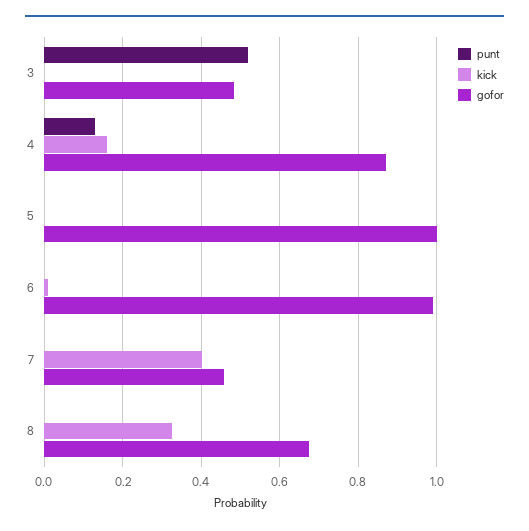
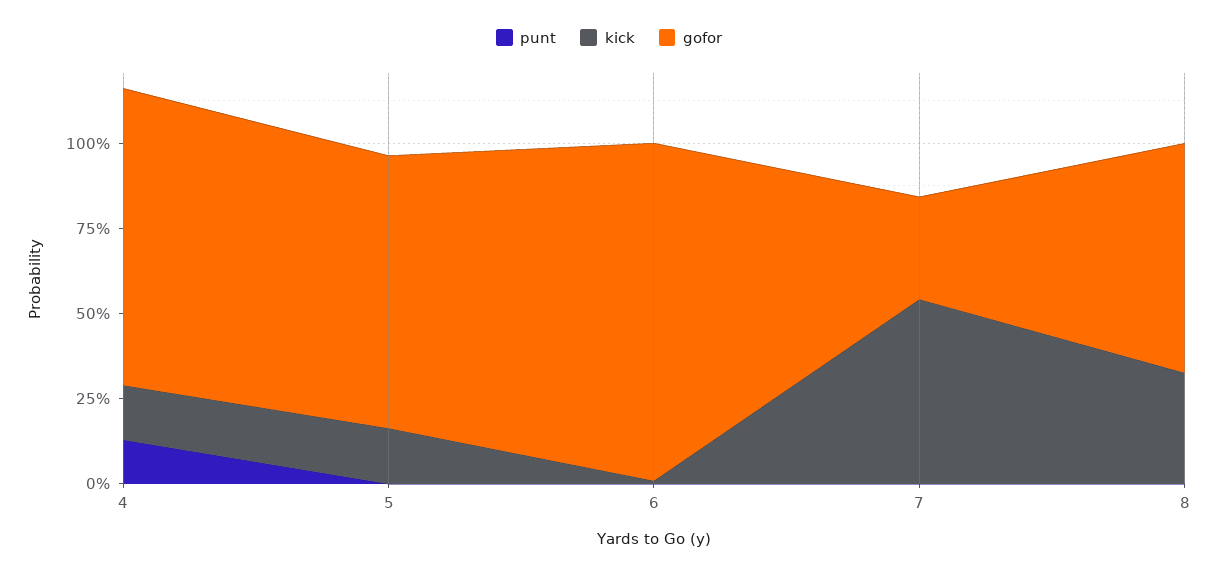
punt, 3: 0.52 -> none
kick, 3: 0 -> none
gofor, 3: 0.48 -> none
kick, 5: 0 -> 0.15
gofor, 5: 1 -> 0.8
kick, 7: 0.4 -> 0.55
gofor, 7: 0.46 -> 0.3

